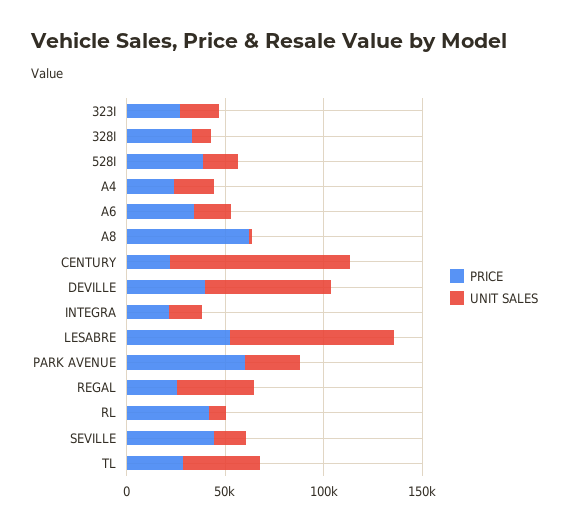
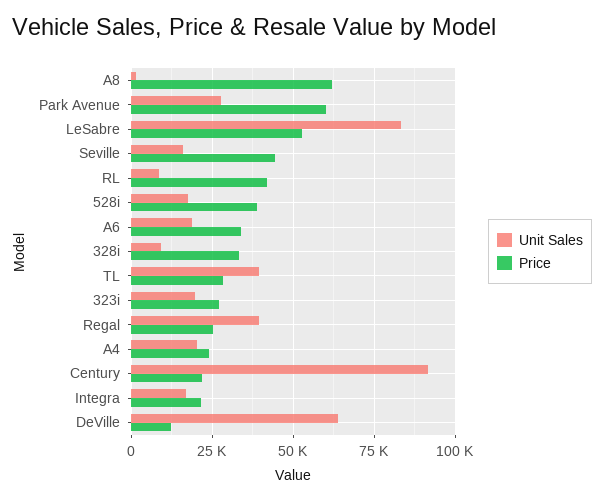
PRICE, DEVILLE: 40000 -> 12500

